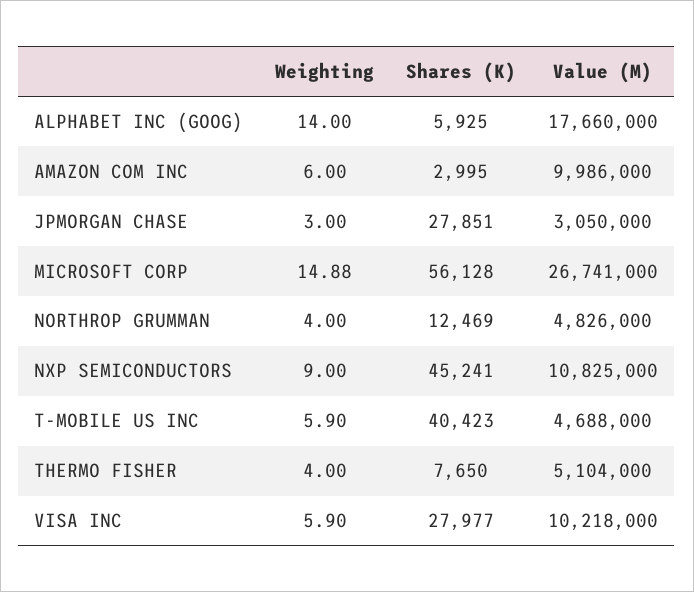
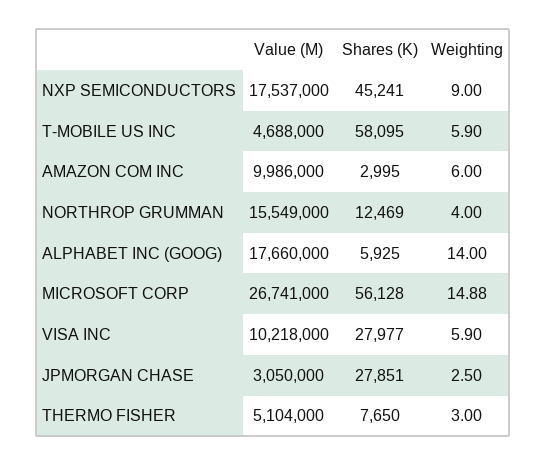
Weighting, JPMORGAN CHASE: 3 -> 2.5
Value (M), NORTHROP GRUMMAN: 4826000 -> 15549000
Value (M), NXP SEMICONDUCTORS: 10825000 -> 17537000
Shares (K), T-MOBILE US INC: 40423 -> 58095
Weighting, THERMO FISHER: 4 -> 3

